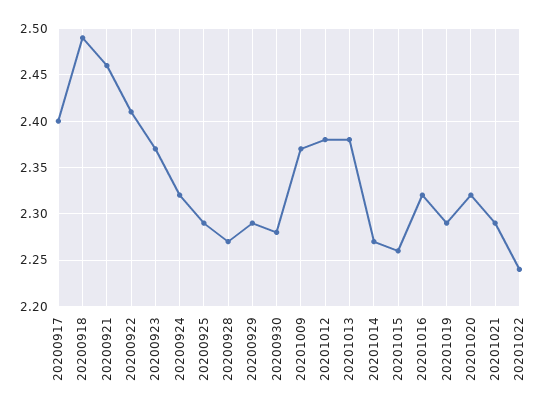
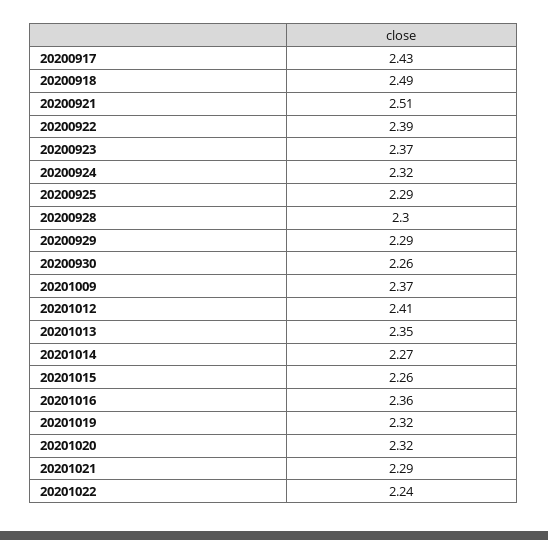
20200917: 2.4 -> 2.43
20200921: 2.46 -> 2.51
20200922: 2.41 -> 2.39
20200928: 2.27 -> 2.3
20200930: 2.28 -> 2.26
20201012: 2.38 -> 2.41
20201013: 2.38 -> 2.35
20201016: 2.32 -> 2.36
20201019: 2.29 -> 2.32

